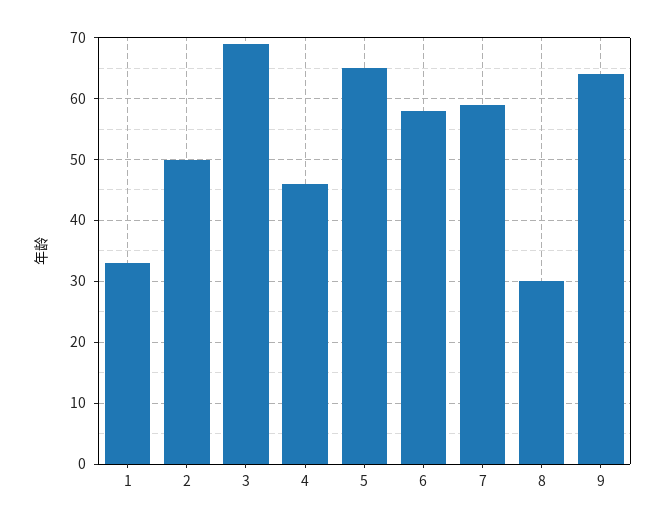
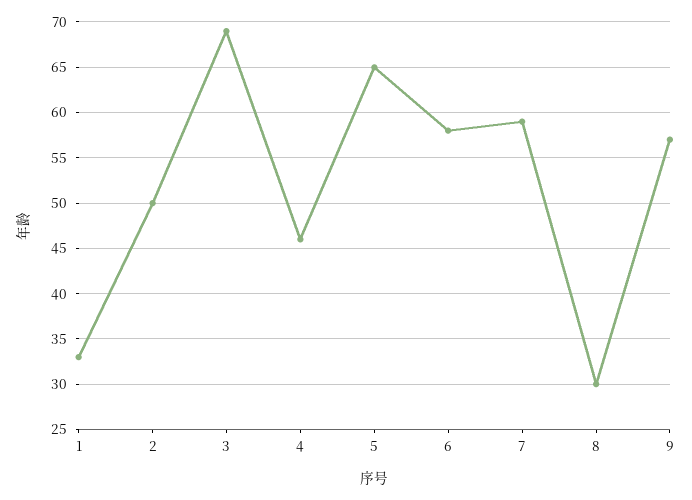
9: 64 -> 57

